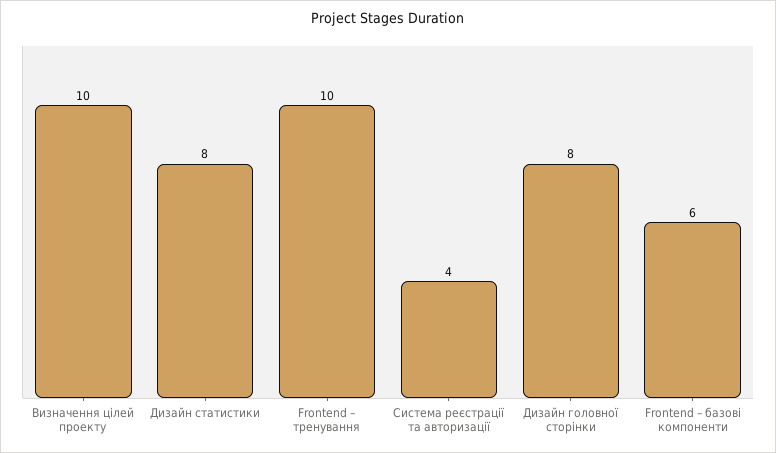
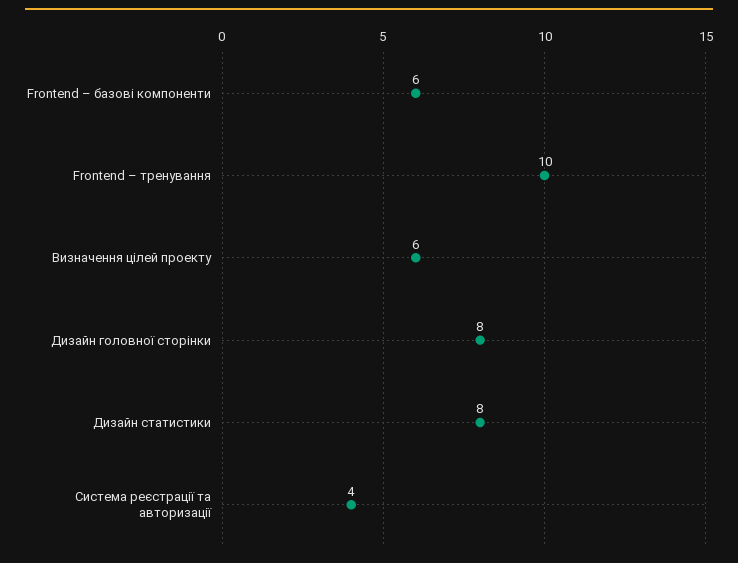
Визначення цілей проекту: 10 -> 6

